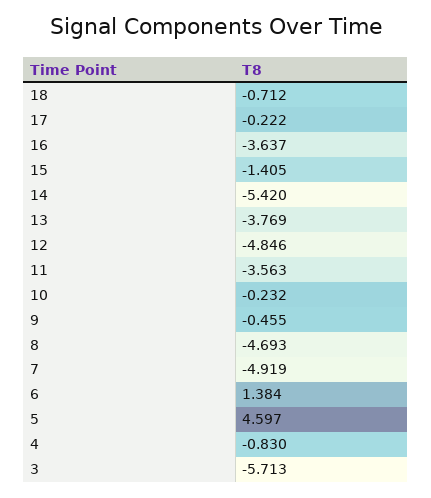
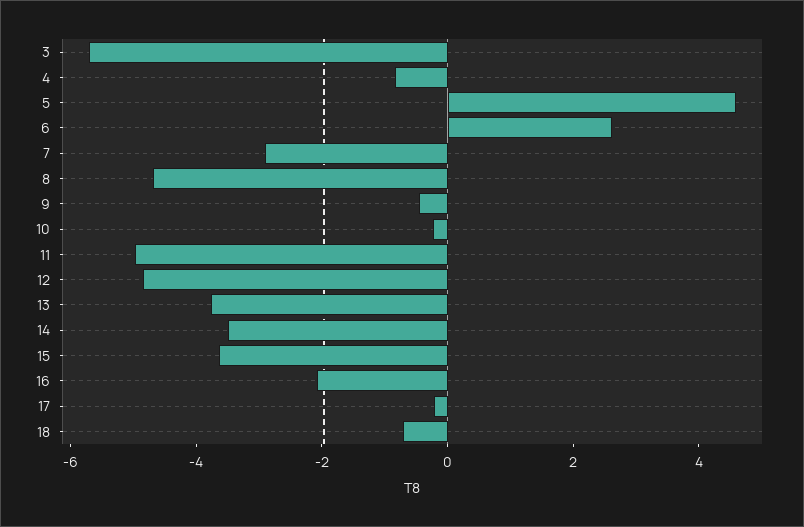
16: -3.637 -> -2
15: -1.405 -> -3.5
14: -5.42 -> -3.5
11: -3.563 -> -5
7: -4.919 -> -3
6: 1.384 -> 2.5

